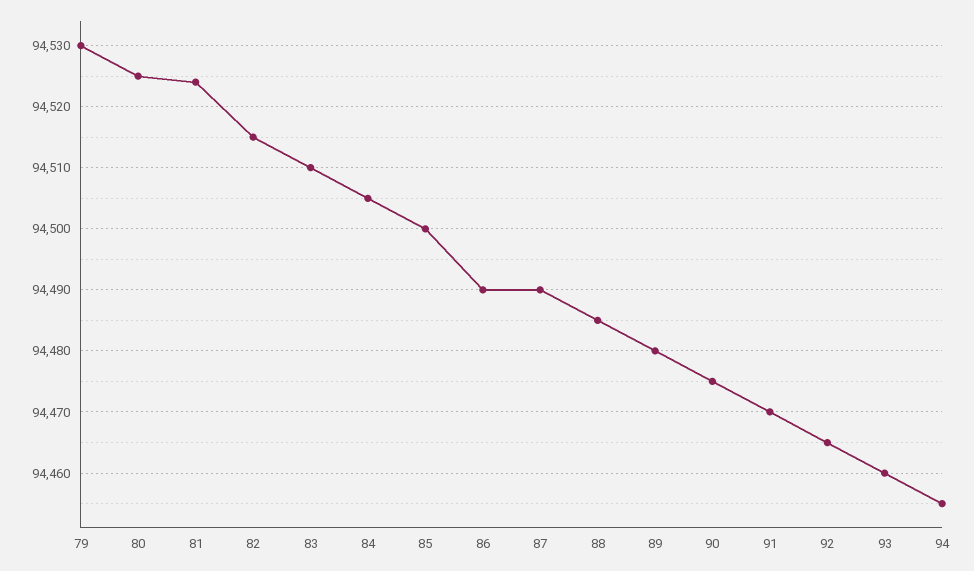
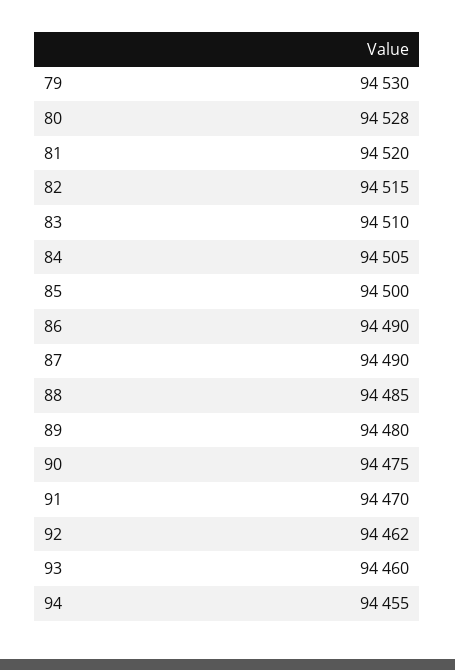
80: 94525 -> 94528
81: 94524 -> 94520
92: 94465 -> 94462

